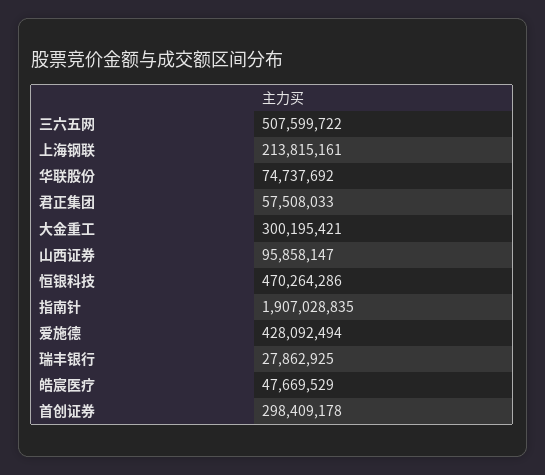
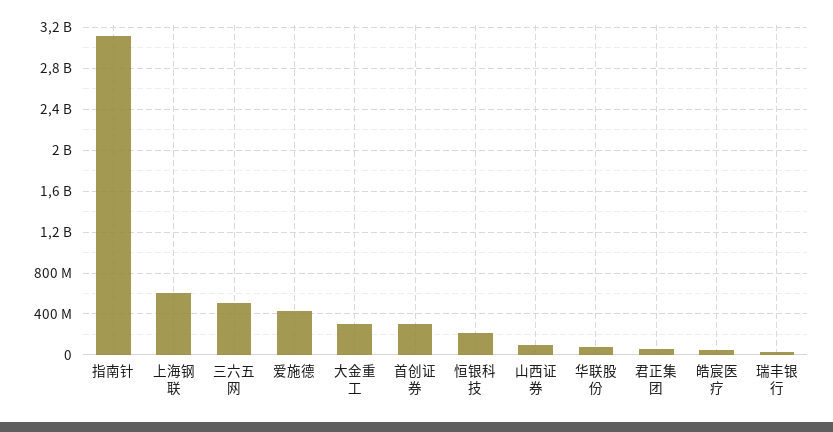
上海钢联: 213815161 -> 600000000
恒银科技: 470264286 -> 200000000
指南针: 1907028835 -> 3100000000

